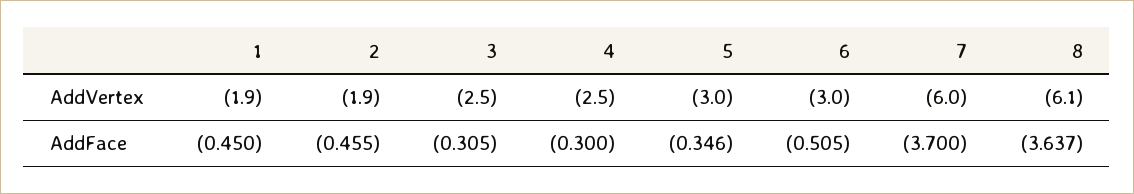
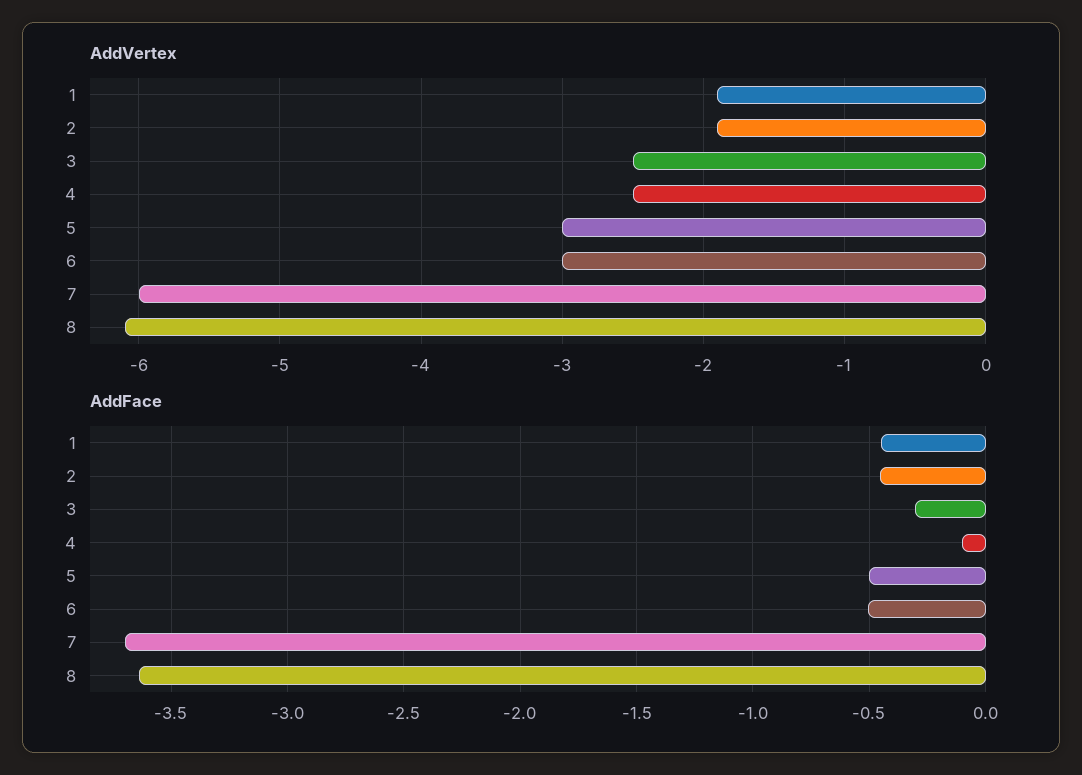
AddFace, 4: -0.3 -> -0.1
AddFace, 5: -0.346 -> -0.5

